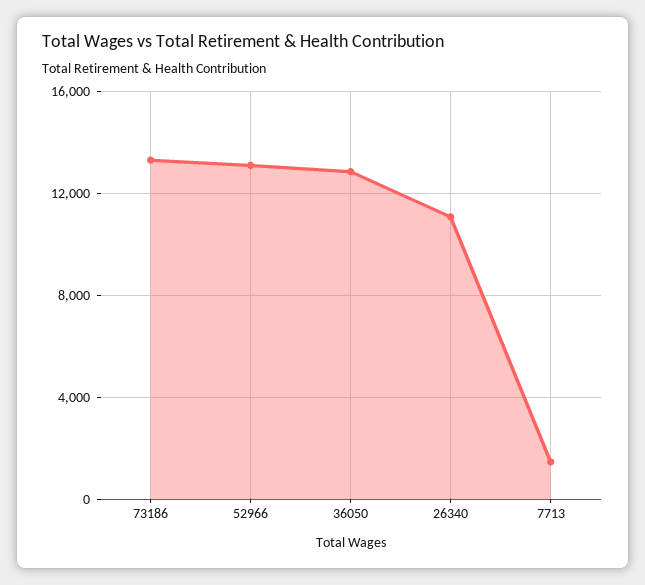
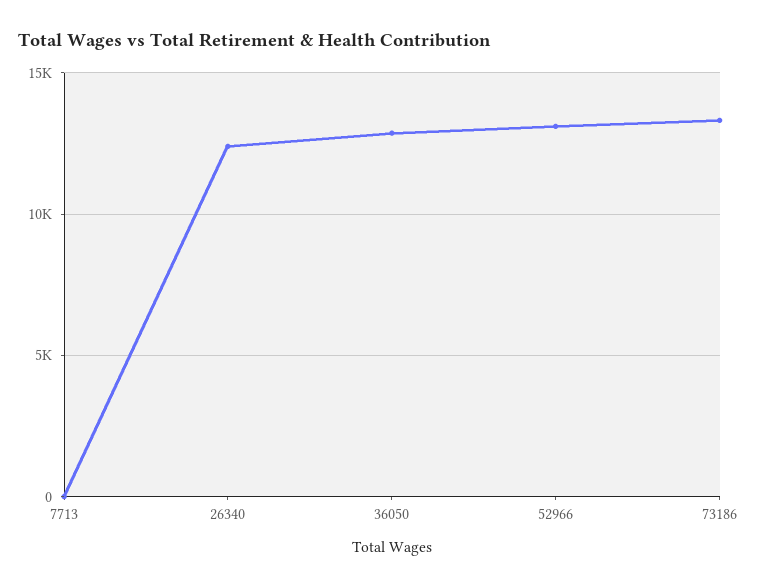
26340: 11000 -> 12500
7713: 1500 -> 0

